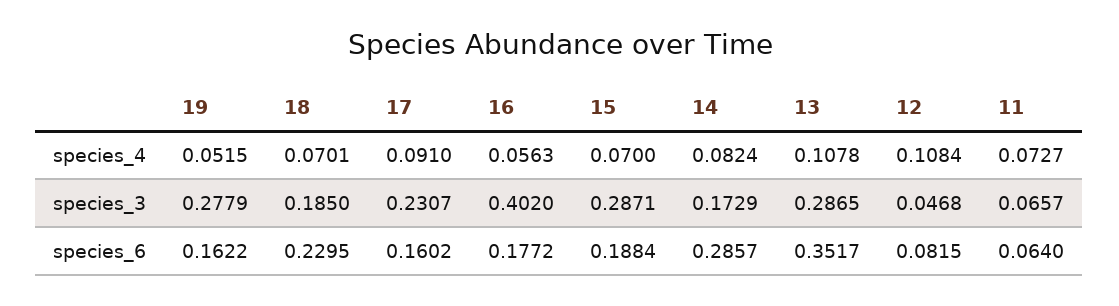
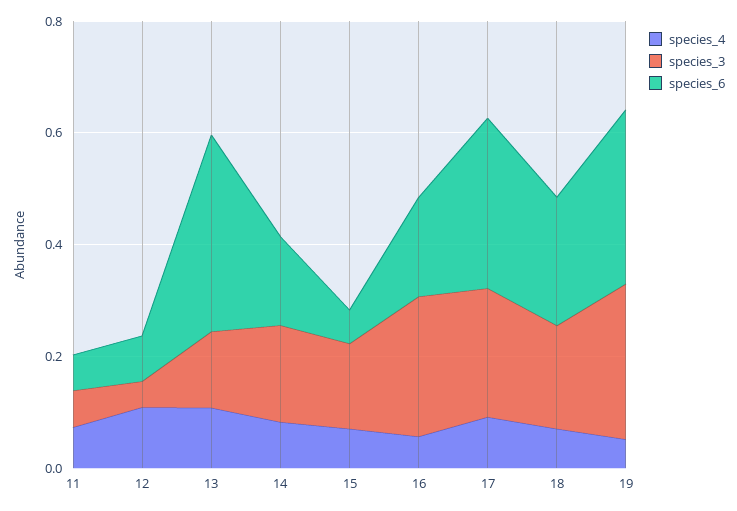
species_3, 16: 0.402 -> 0.25
species_3, 15: 0.2871 -> 0.15
species_3, 13: 0.2865 -> 0.15
species_6, 19: 0.1622 -> 0.3
species_6, 17: 0.1602 -> 0.3
species_6, 15: 0.1884 -> 0.05
species_6, 14: 0.2857 -> 0.15

